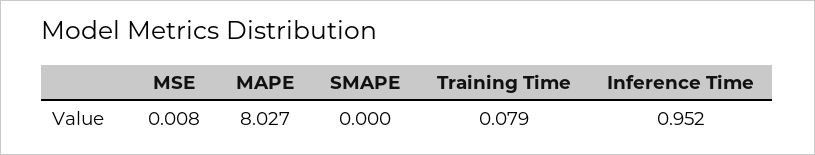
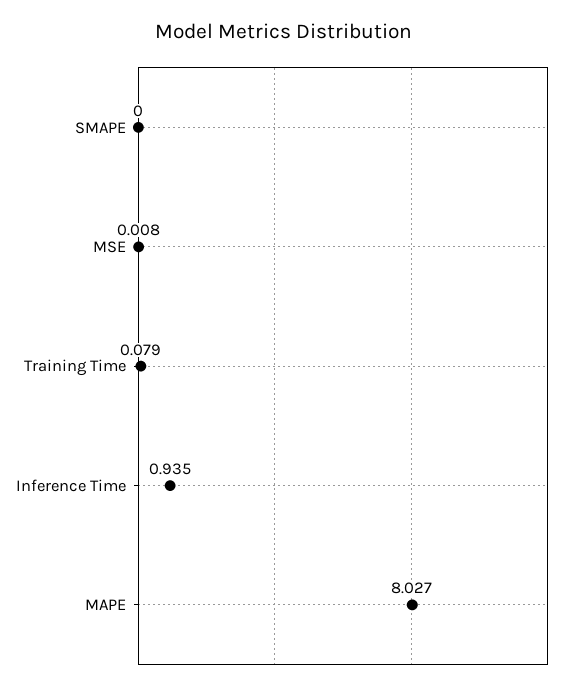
Inference Time: 0.952 -> 0.935

